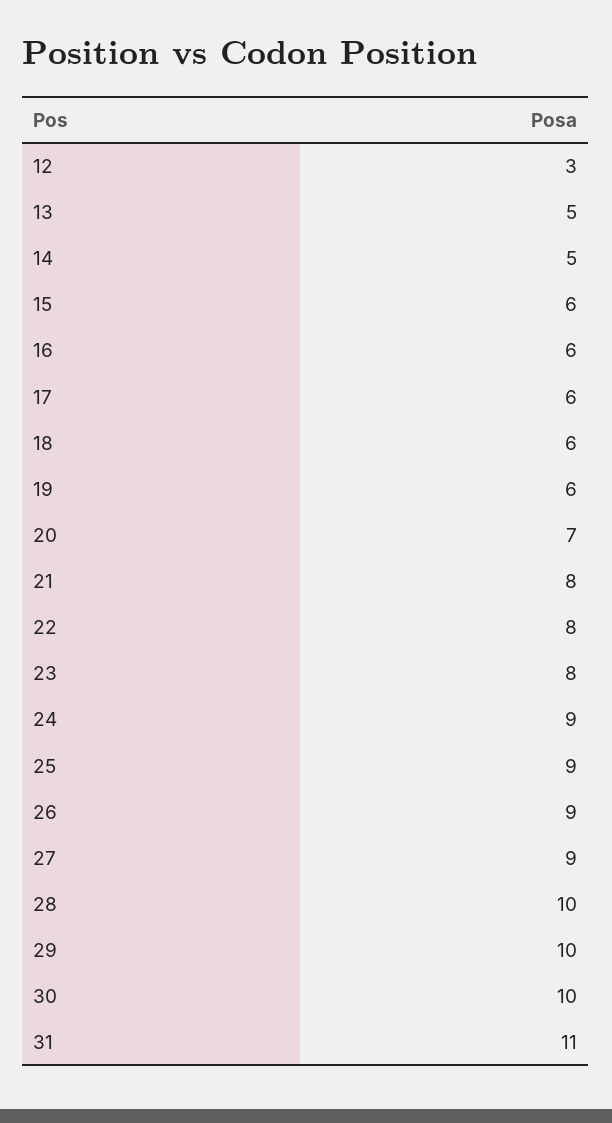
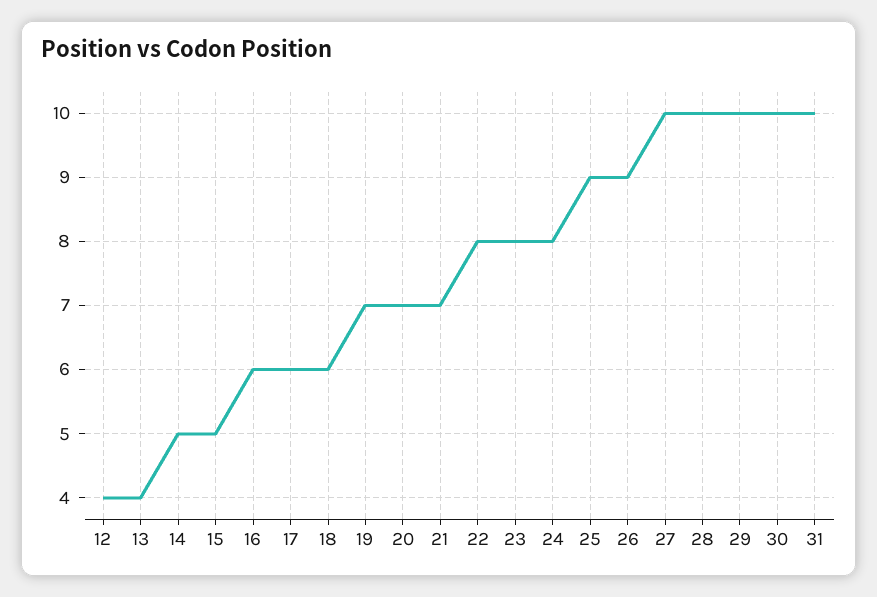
12: 3 -> 4
13: 5 -> 4
15: 6 -> 5
19: 6 -> 7
21: 8 -> 7
24: 9 -> 8
27: 9 -> 10
31: 11 -> 10

